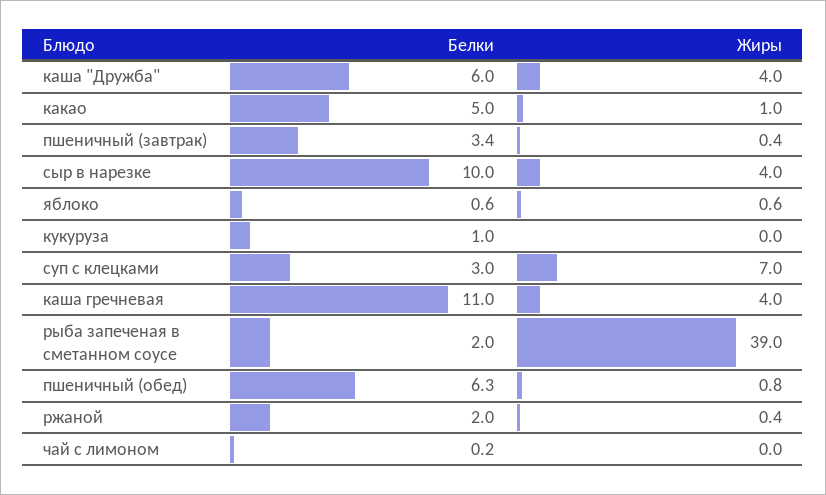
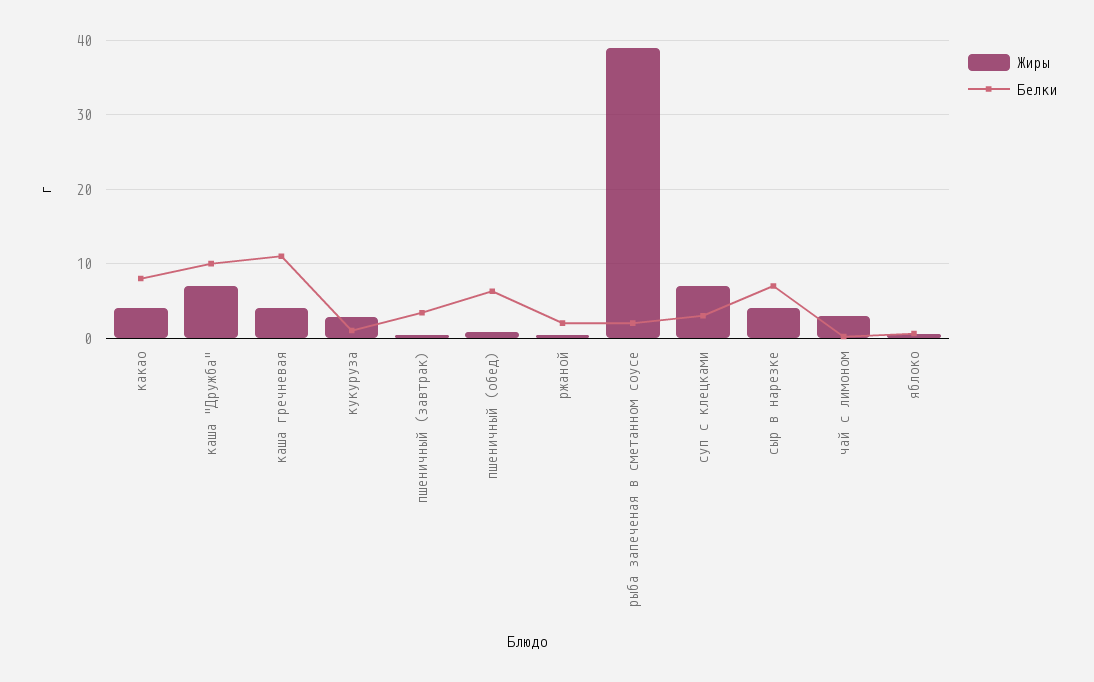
Белки, каша "Дружба": 6 -> 10
Жиры, каша "Дружба": 4 -> 7
Белки, какао: 5 -> 8
Жиры, какао: 1 -> 4
Белки, сыр в нарезке: 10 -> 7
Жиры, кукуруза: 0 -> 3
Жиры, чай с лимоном: 0 -> 3

